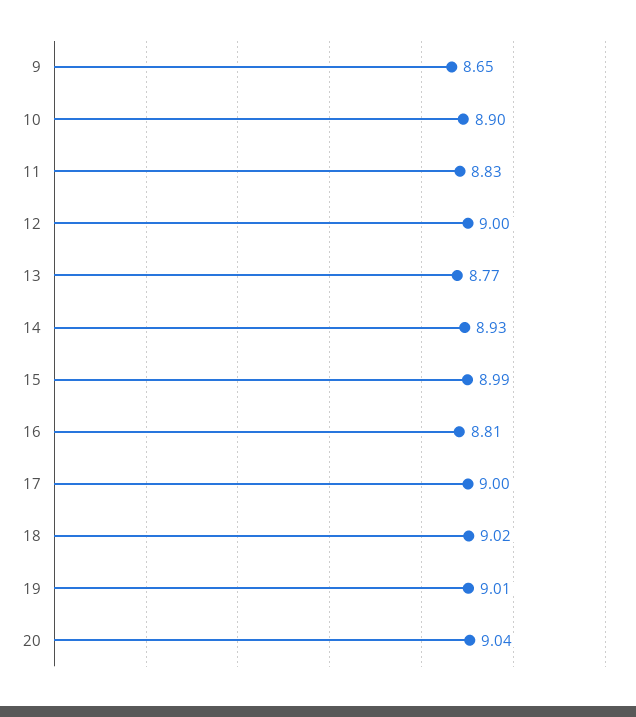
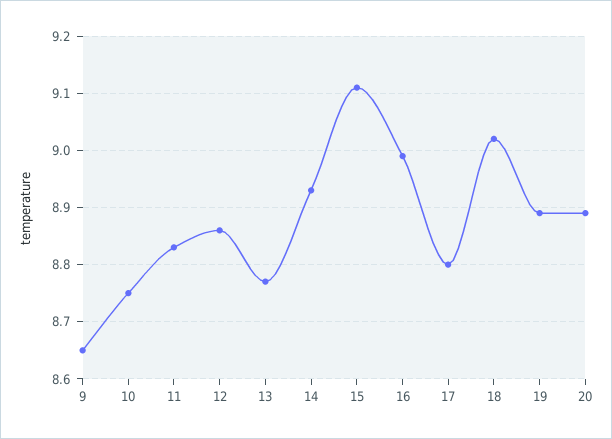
10: 8.9 -> 8.75
12: 9 -> 8.85
15: 8.99 -> 9.1
16: 8.81 -> 9
17: 9 -> 8.8
19: 9.01 -> 8.9
20: 9.04 -> 8.9

